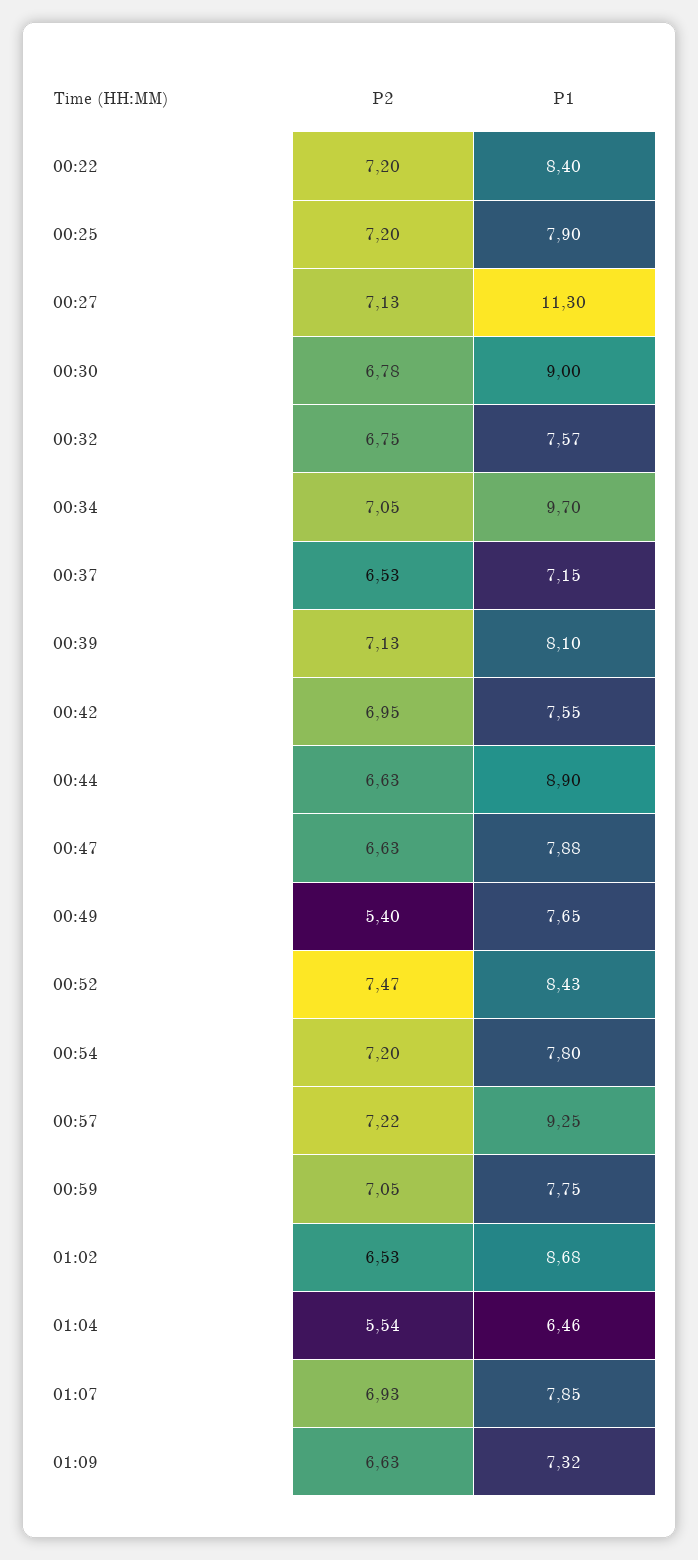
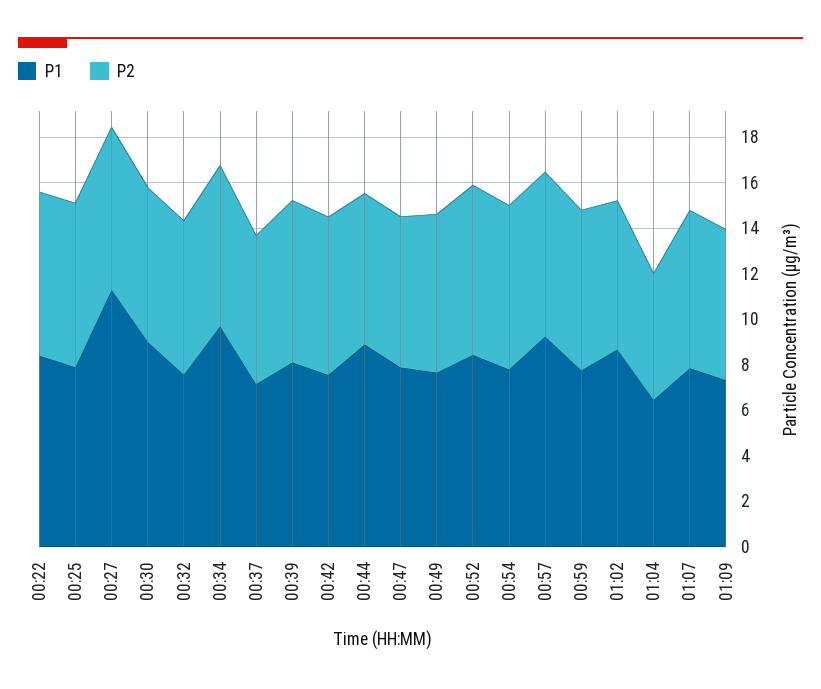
P2, 00:49: 5.4 -> 7

